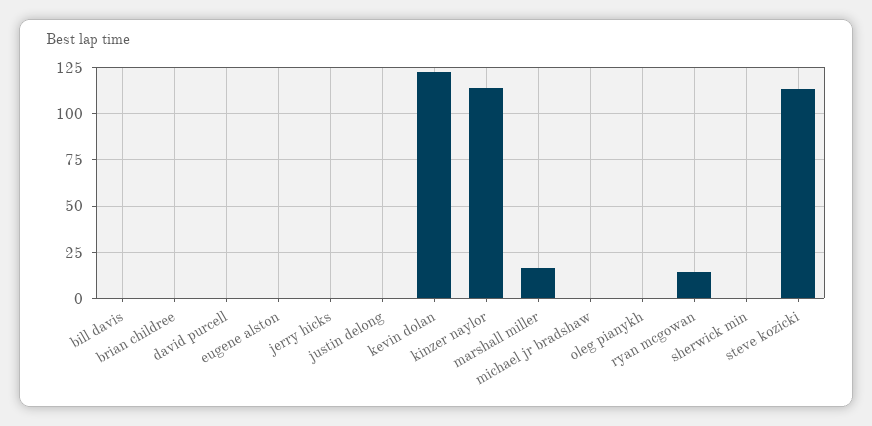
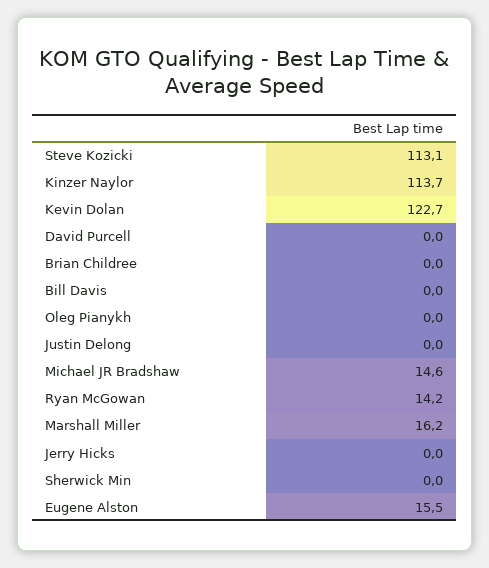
eugene alston: 0 -> 15.5
michael jr bradshaw: 0 -> 14.6

